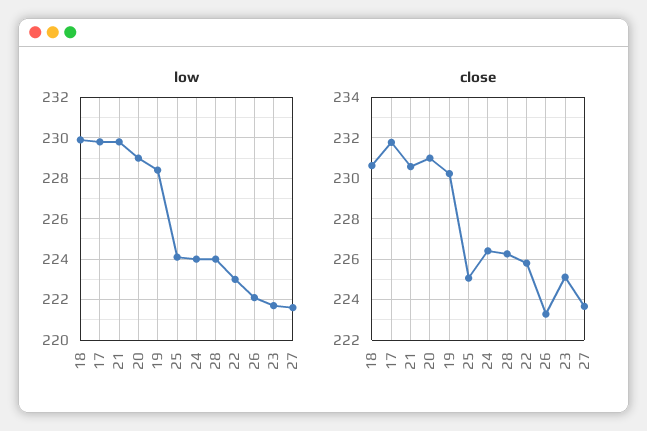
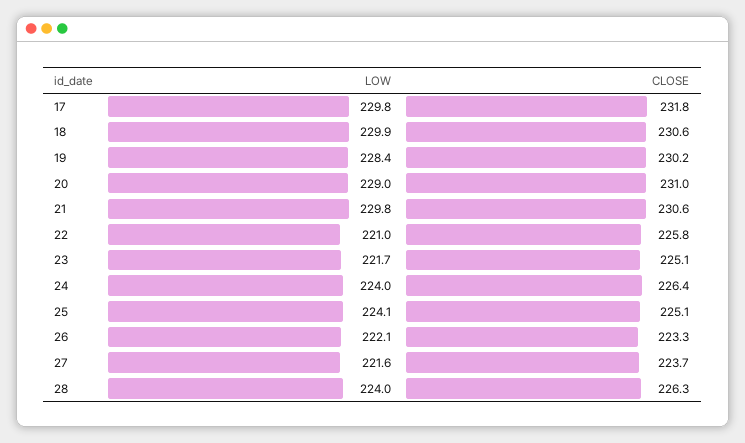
low, 22: 223 -> 221

